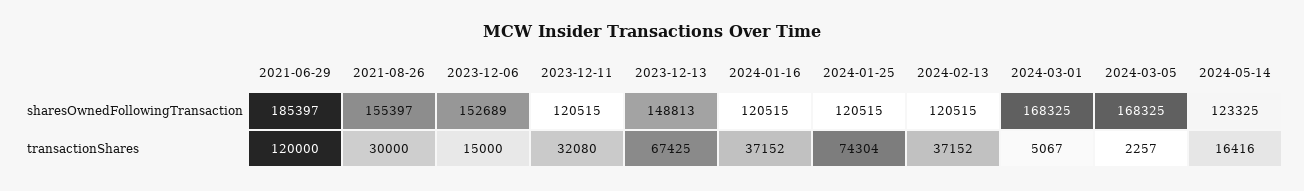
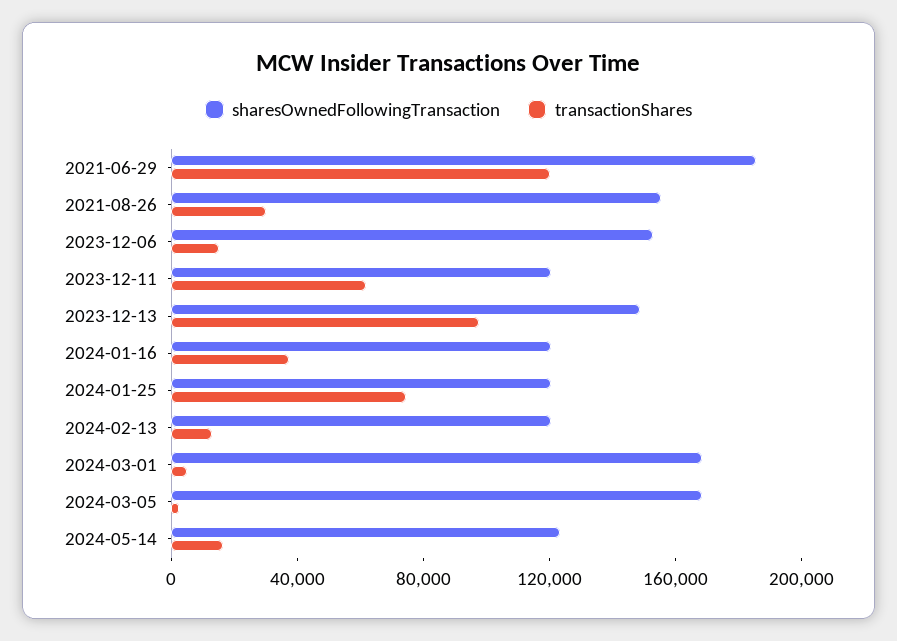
transactionShares, 2023-12-11: 32080 -> 60000
transactionShares, 2023-12-13: 67425 -> 100000
transactionShares, 2024-02-13: 37152 -> 10000

